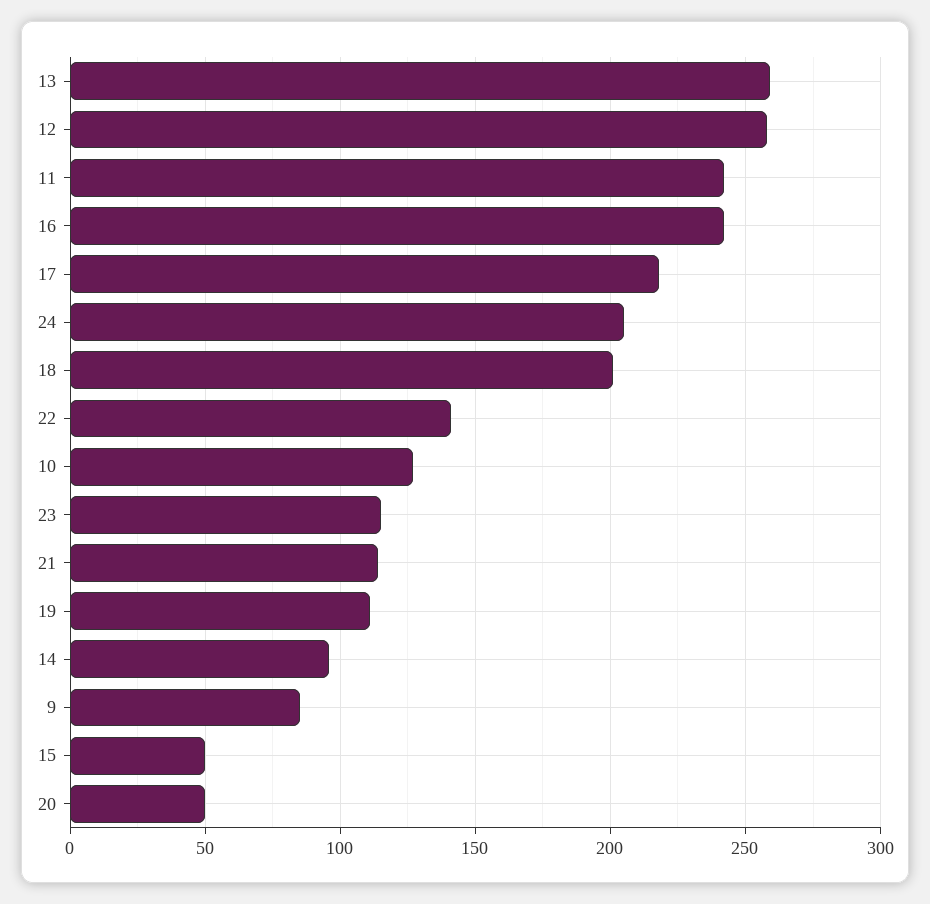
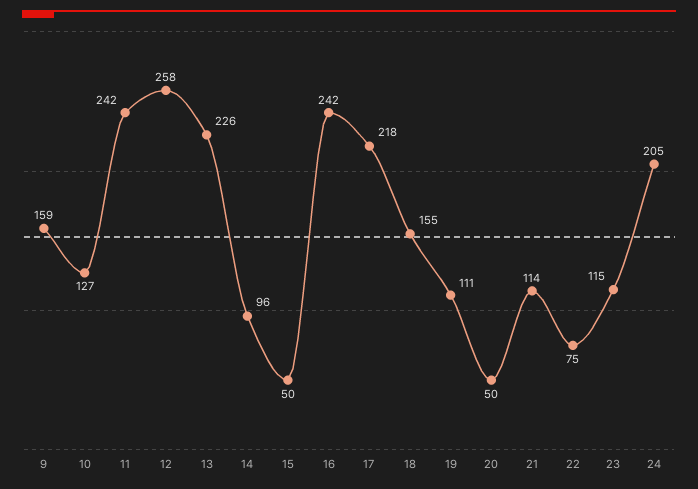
13: 260 -> 226
18: 200 -> 155
22: 140 -> 75
9: 85 -> 159

